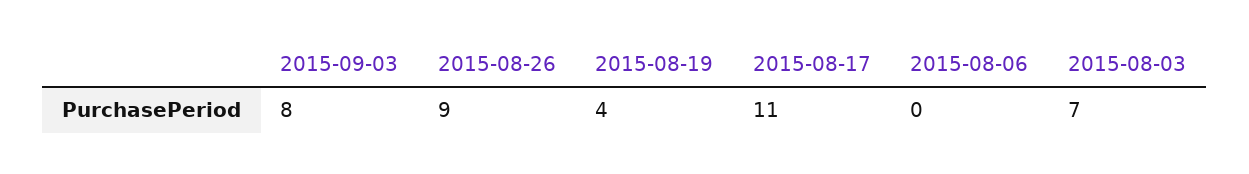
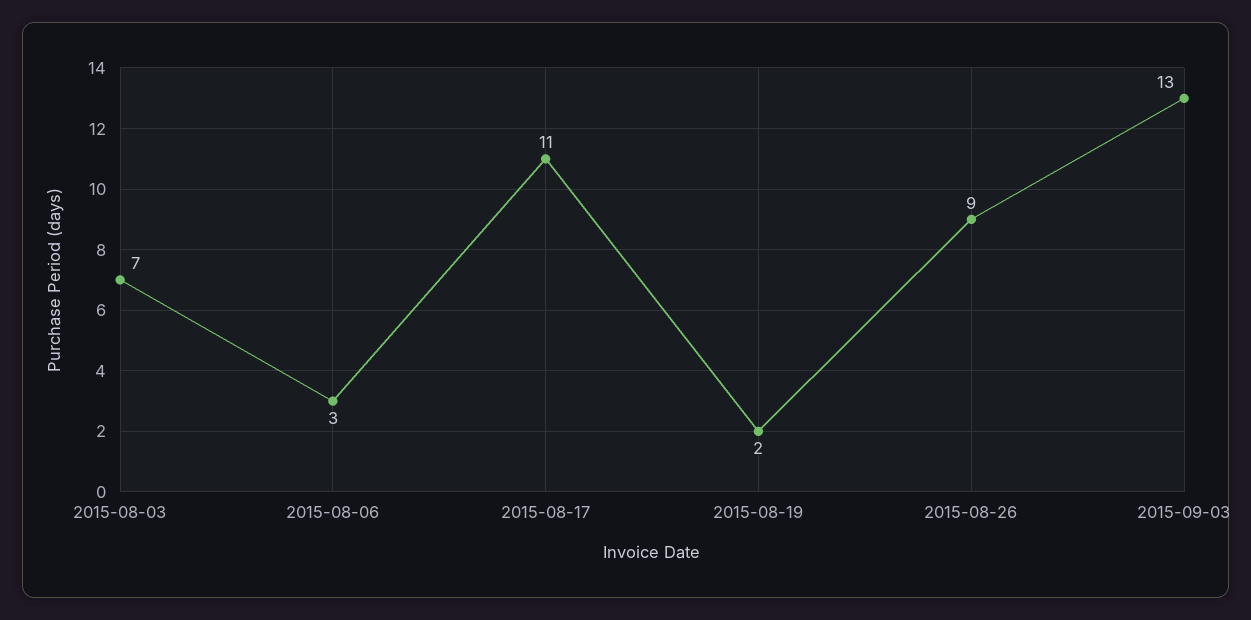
2015-09-03: 8 -> 13
2015-08-19: 4 -> 2
2015-08-06: 0 -> 3

